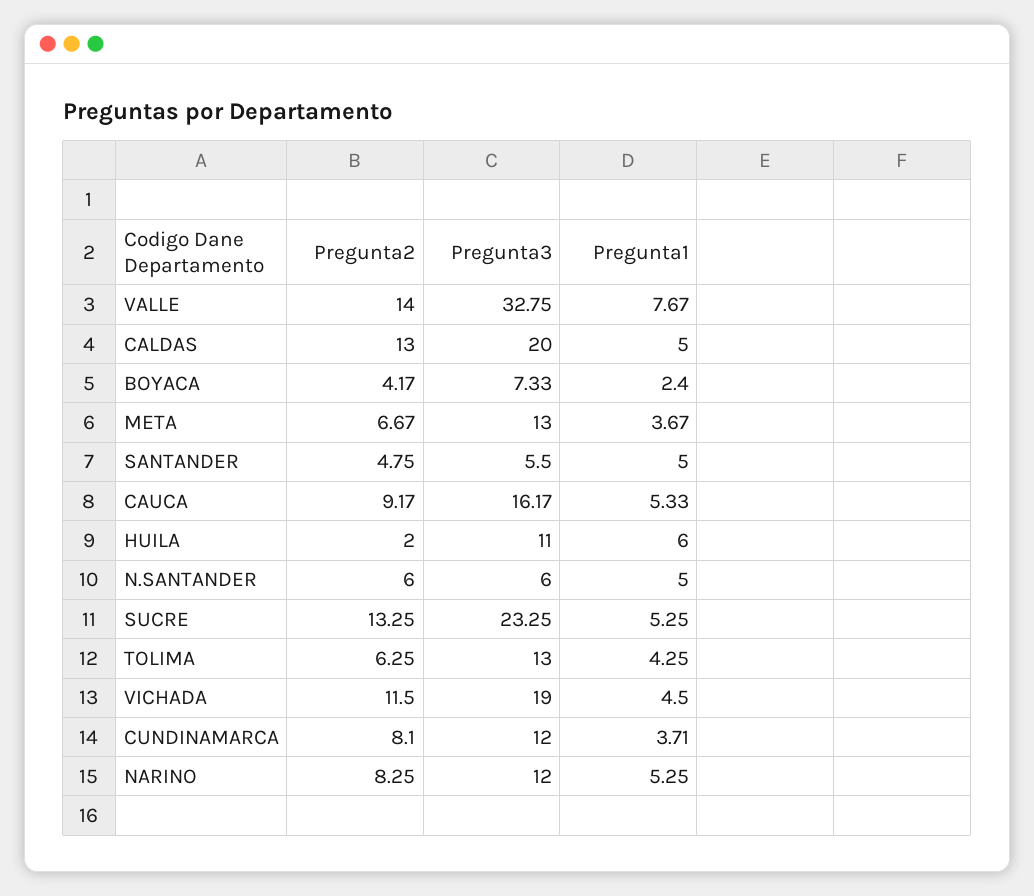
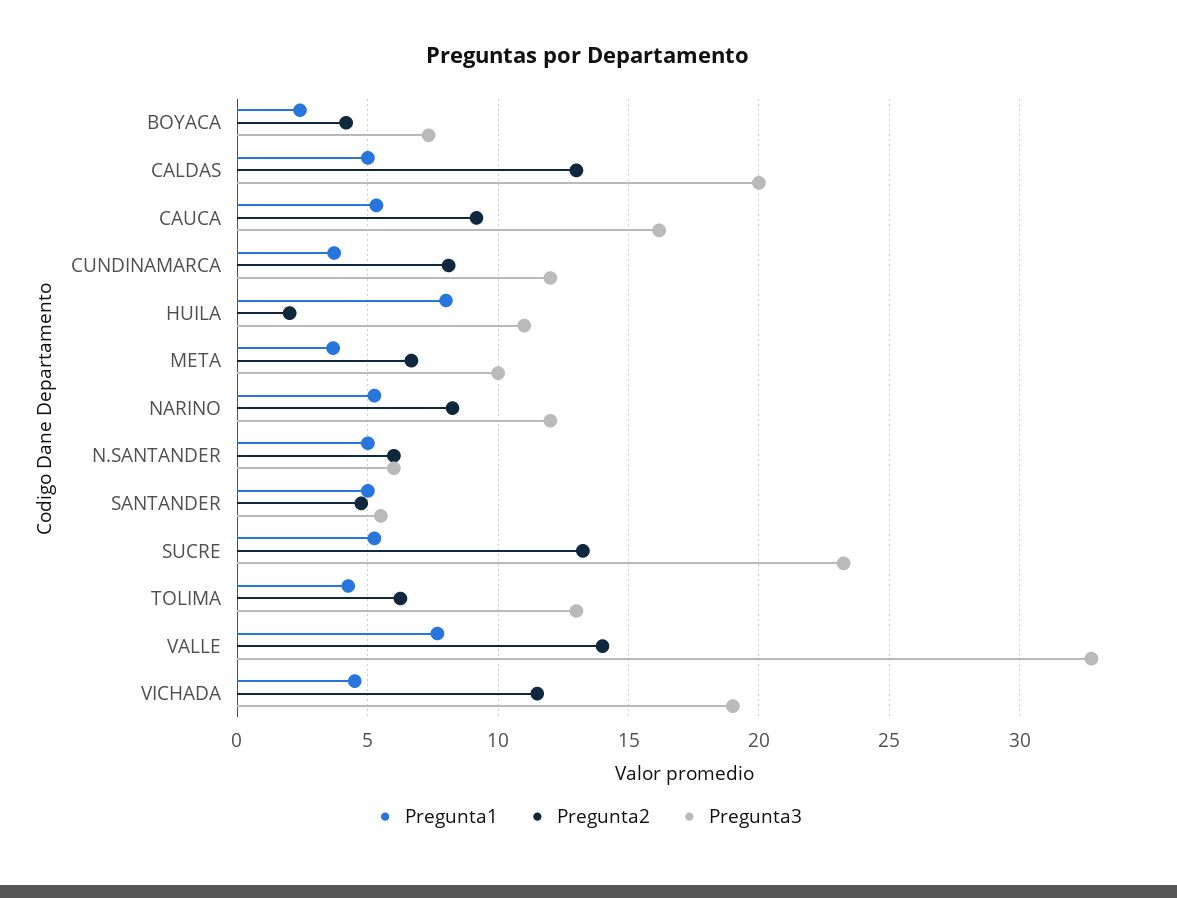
Pregunta3, META: 13 -> 10
Pregunta1, HUILA: 6 -> 8

